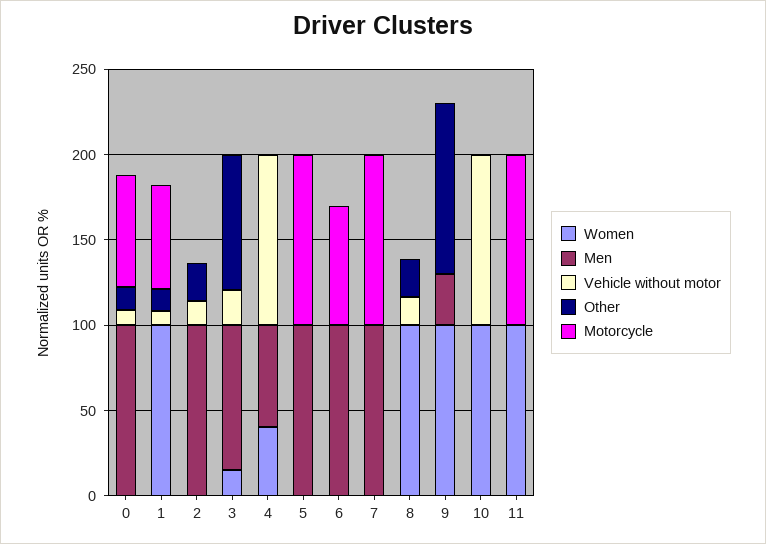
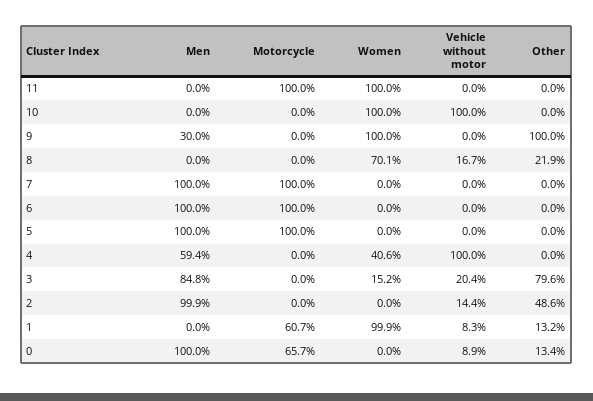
Other, 2: 20 -> 48.6
Motorcycle, 6: 70 -> 100
Women, 8: 100 -> 70.1

